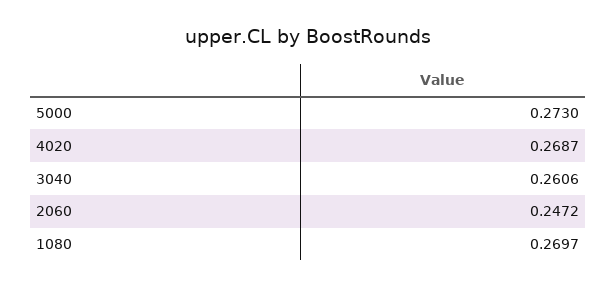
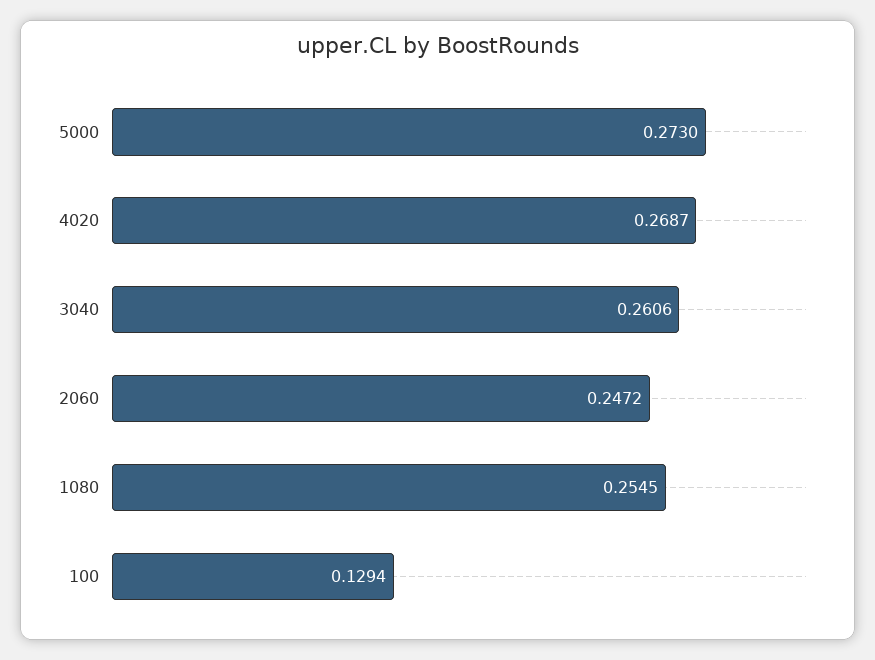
1080: 0.2697 -> 0.2545
100: none -> 0.1294

